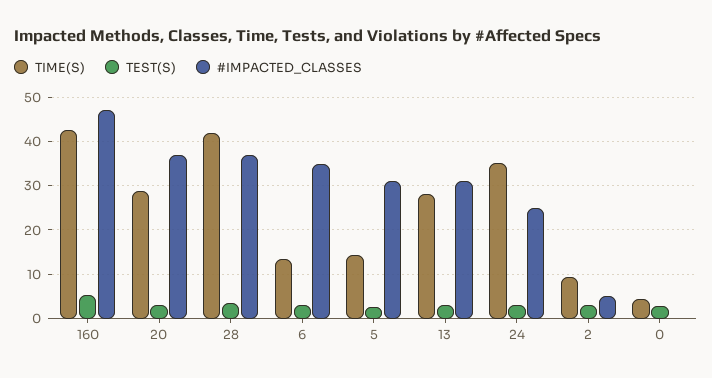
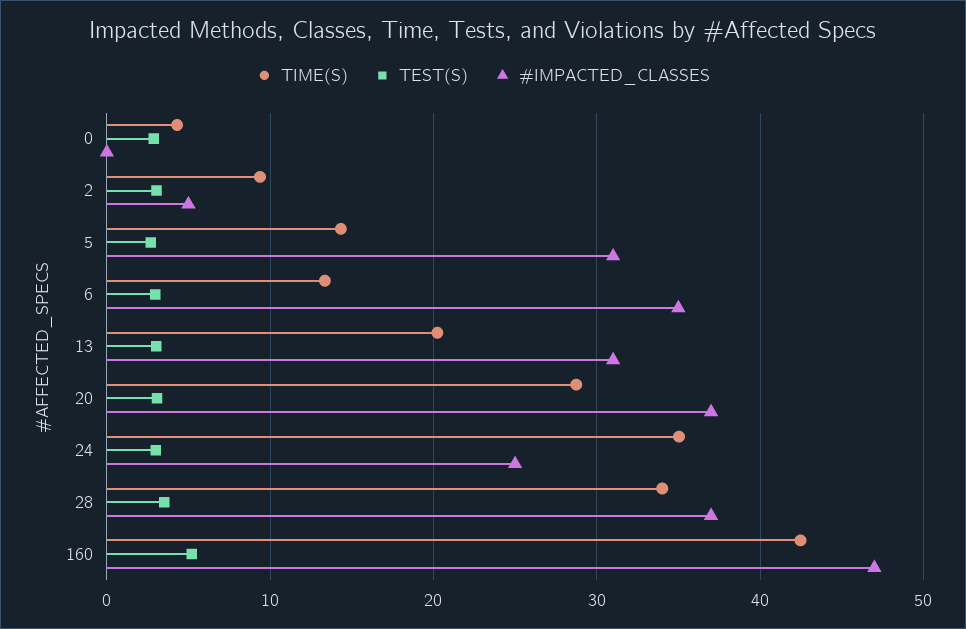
TIME(S), 28: 42 -> 34
TIME(S), 13: 28 -> 20

